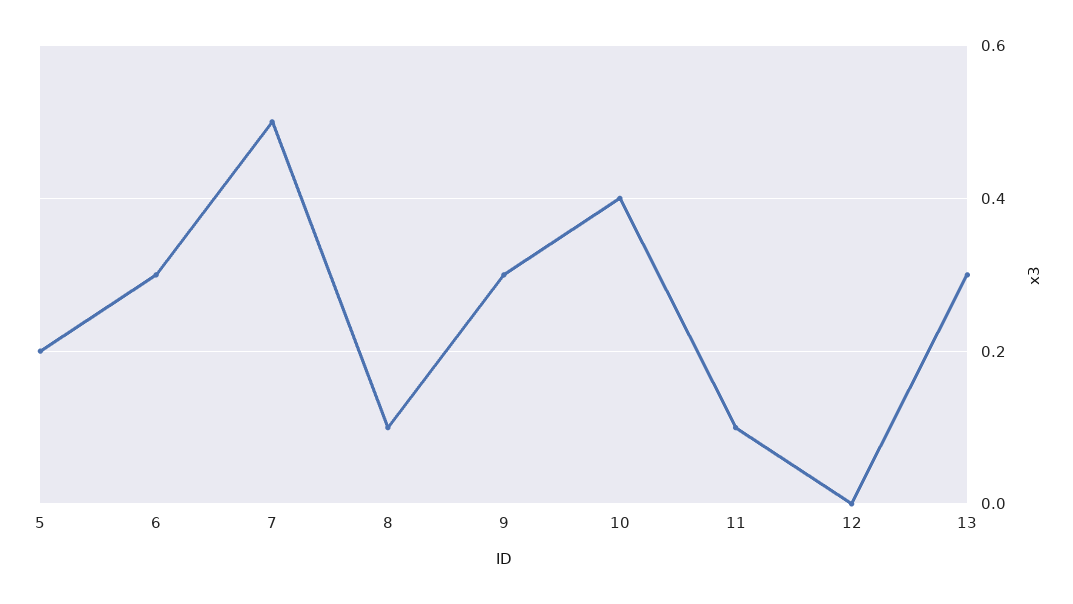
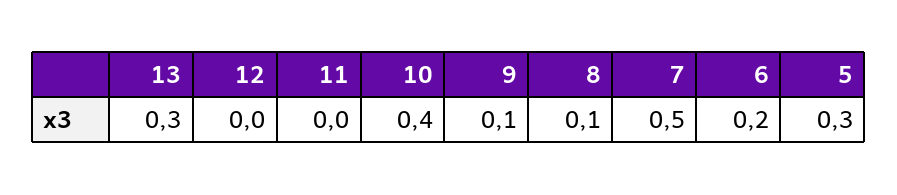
5: 0.2 -> 0.3
6: 0.3 -> 0.2
9: 0.3 -> 0.1
11: 0.1 -> 0

